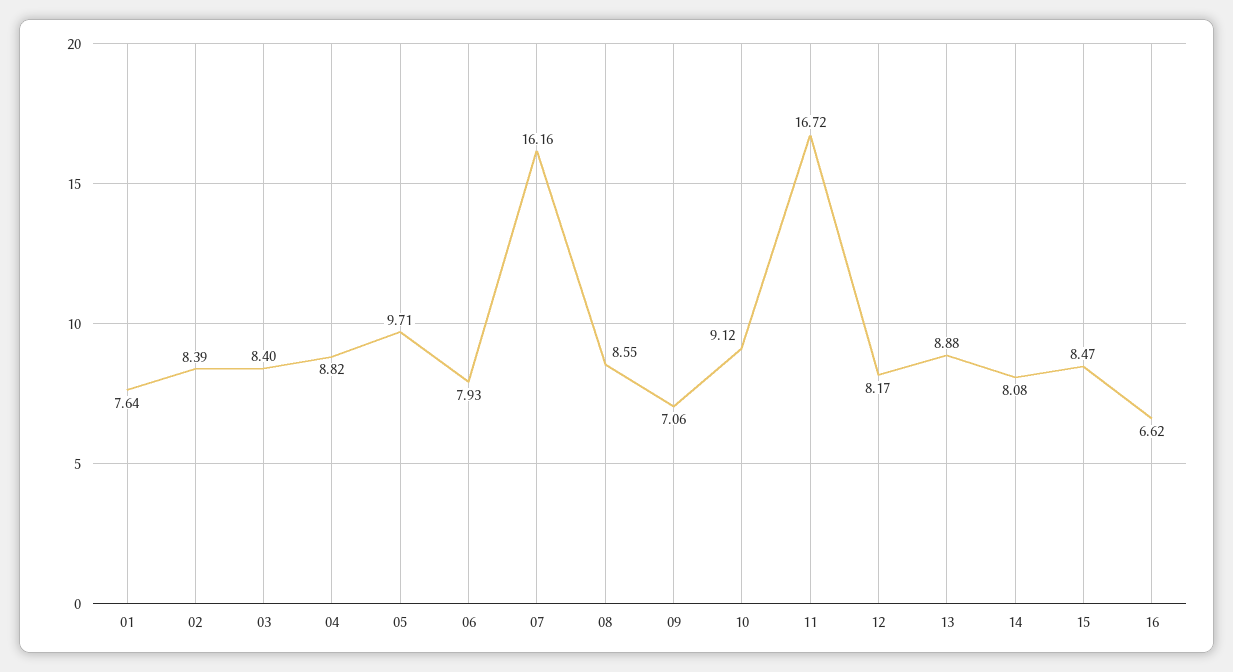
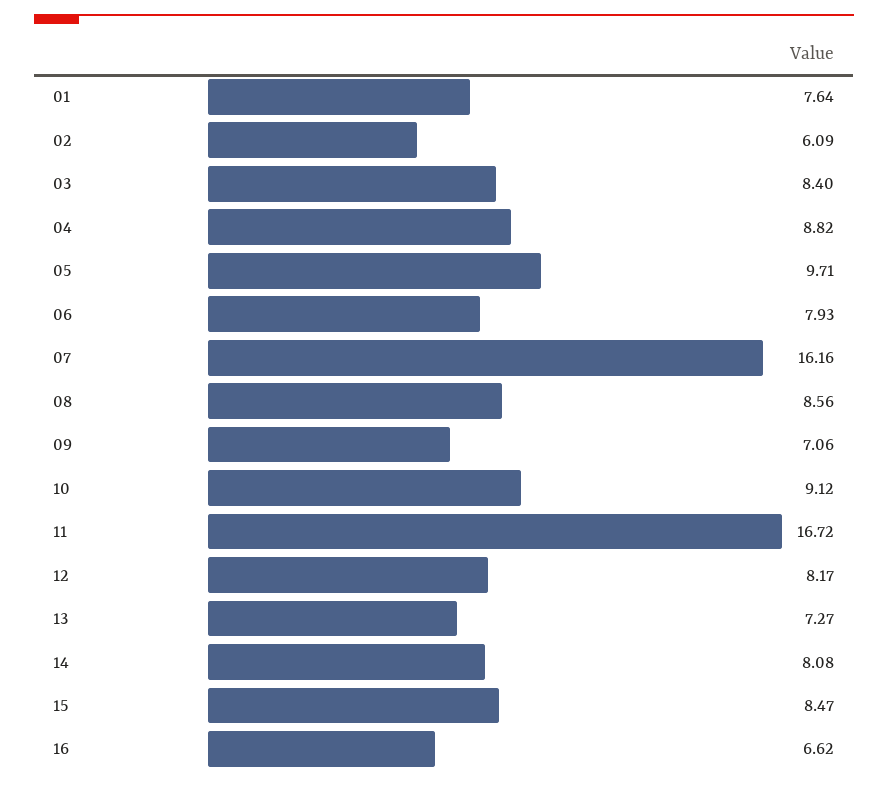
02: 8.39 -> 6.09
08: 8.55 -> 8.56
13: 8.88 -> 7.27

